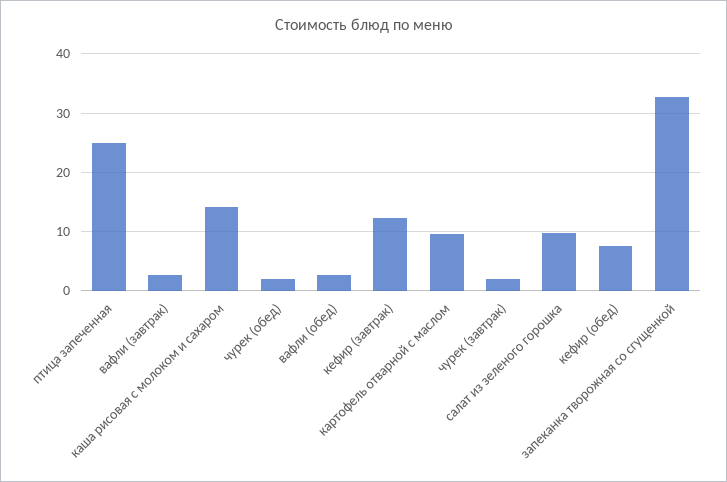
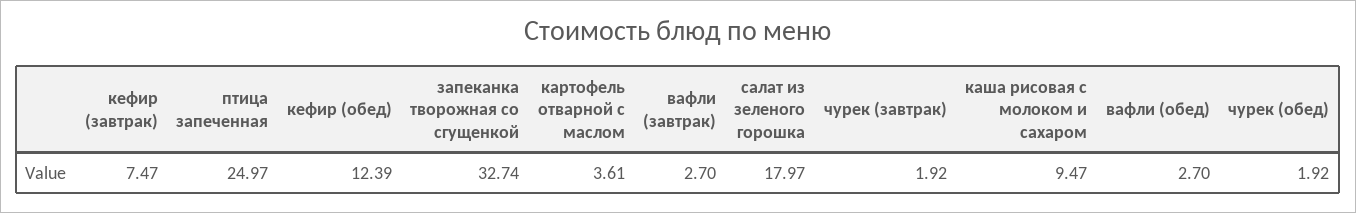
каша рисовая с молоком и сахаром: 14 -> 9.47
кефир (завтрак): 12 -> 7.47
картофель отварной с маслом: 10 -> 3.61
салат из зеленого горошка: 10 -> 17.97
кефир (обед): 8 -> 12.39

